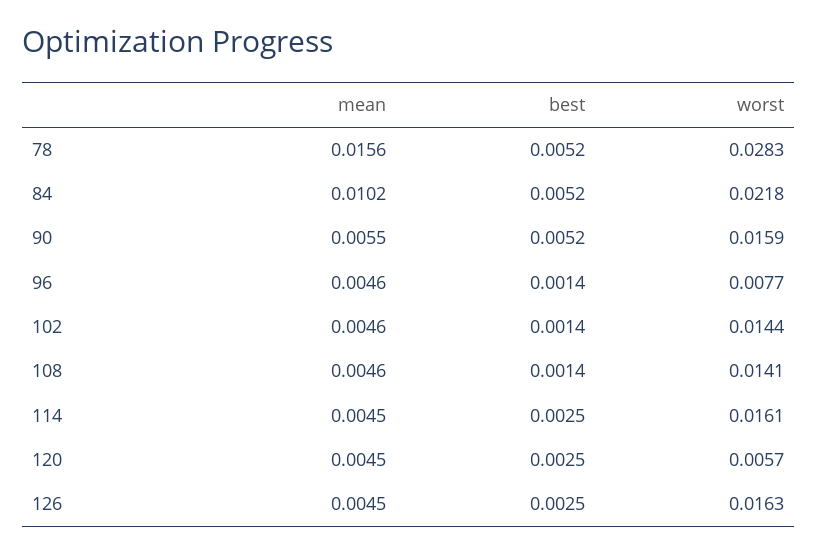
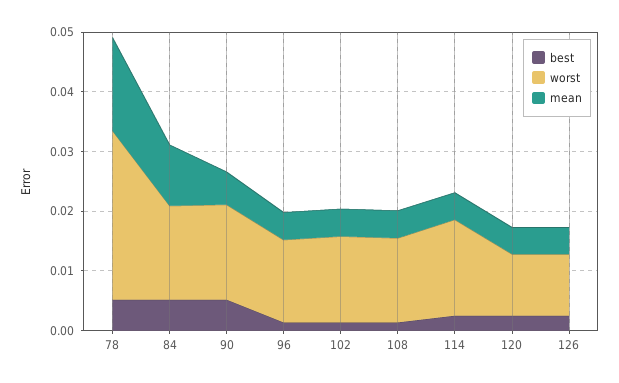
worst, 84: 0.0218 -> 0.016
worst, 96: 0.0077 -> 0.014
worst, 120: 0.0057 -> 0.01
worst, 126: 0.0163 -> 0.01

